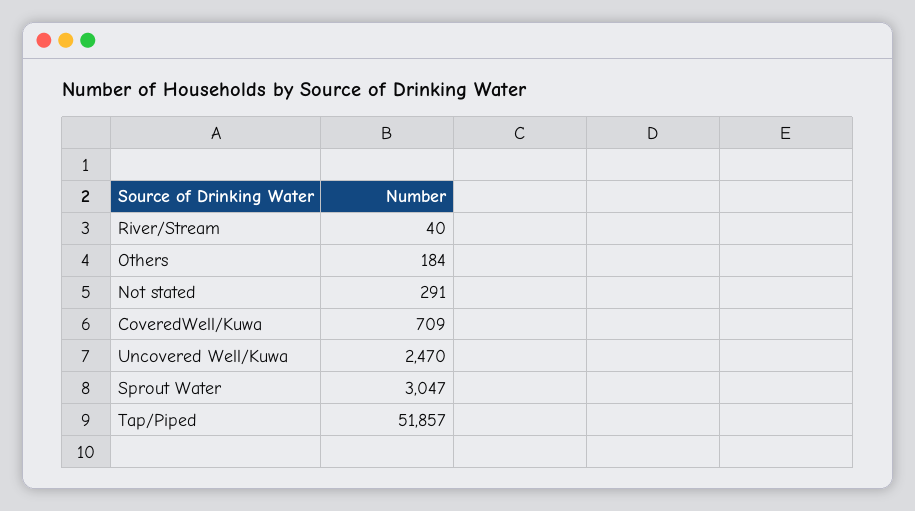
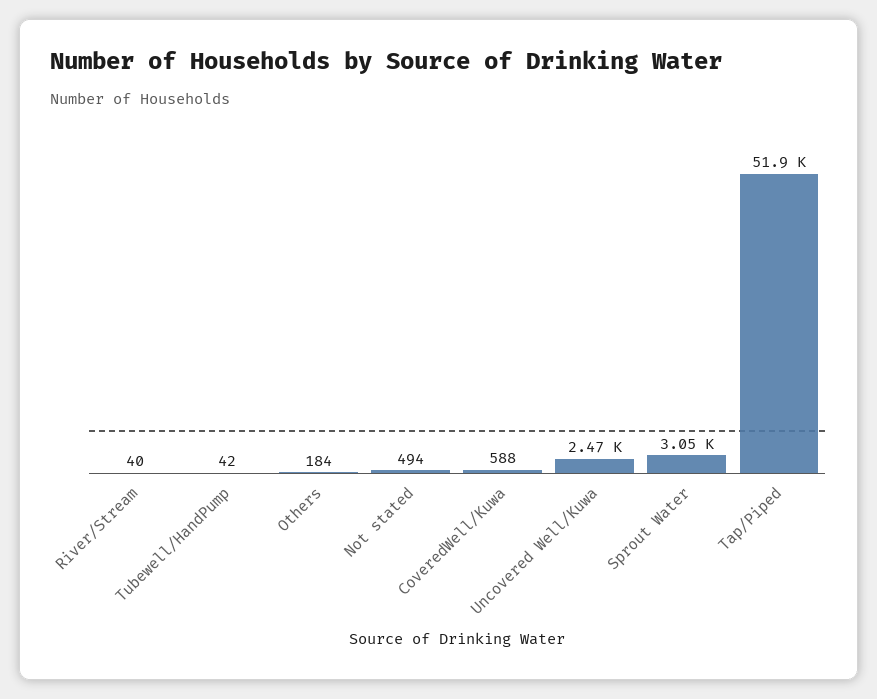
Not stated: 291 -> 494
CoveredWell/Kuwa: 709 -> 588
Tubewell/HandPump: none -> 42

